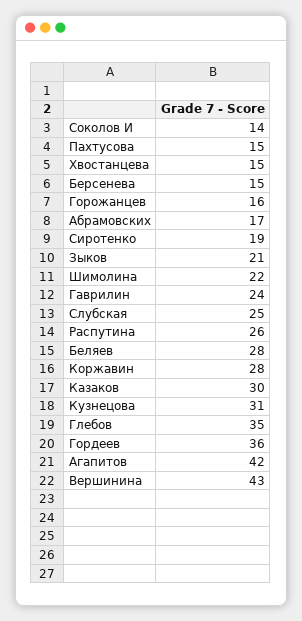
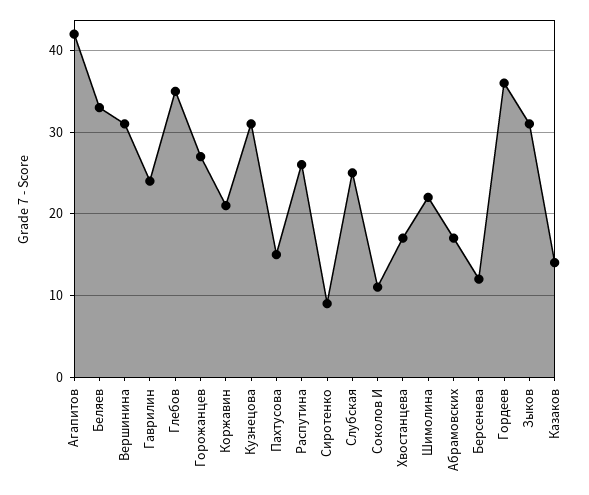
Соколов И: 14 -> 11
Хвостанцева: 15 -> 17
Берсенева: 15 -> 12
Горожанцев: 16 -> 27
Сиротенко: 19 -> 9
Зыков: 21 -> 31
Беляев: 28 -> 33
Коржавин: 28 -> 21
Казаков: 30 -> 14
Вершинина: 43 -> 31

